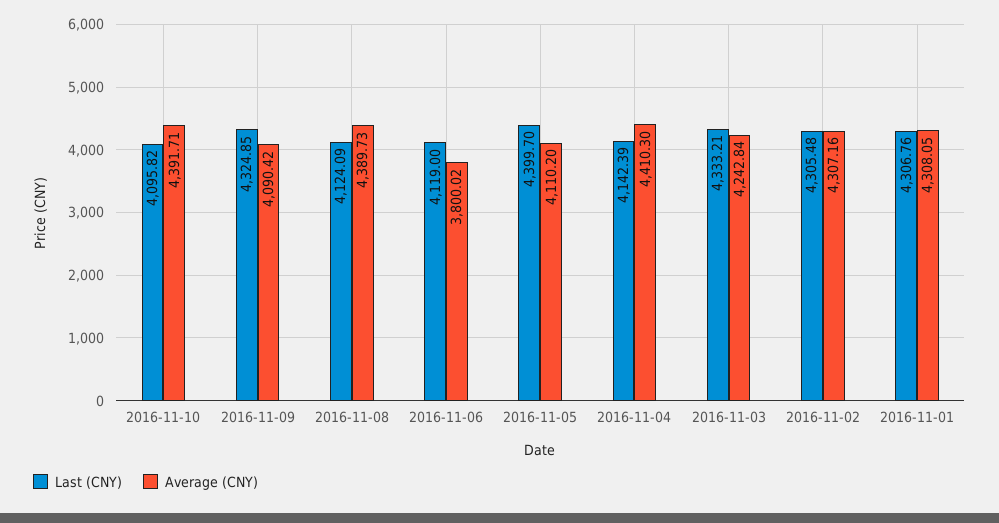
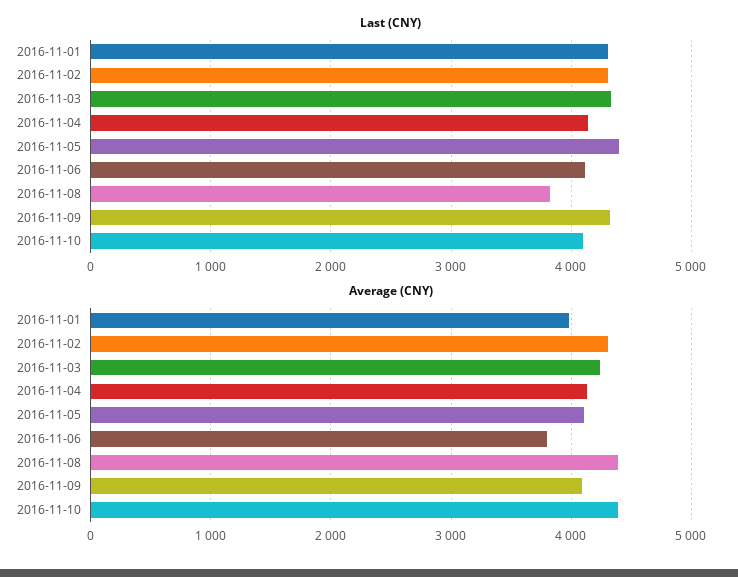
Last (CNY), 2016-11-08: 4124.09 -> 3800
Average (CNY), 2016-11-04: 4410.3 -> 4100
Average (CNY), 2016-11-01: 4308.05 -> 4000

